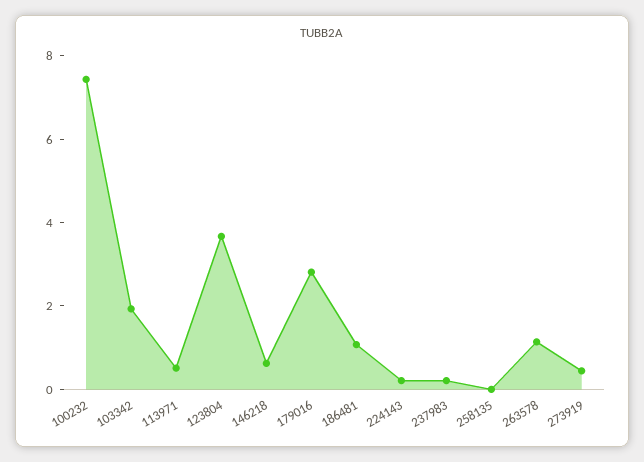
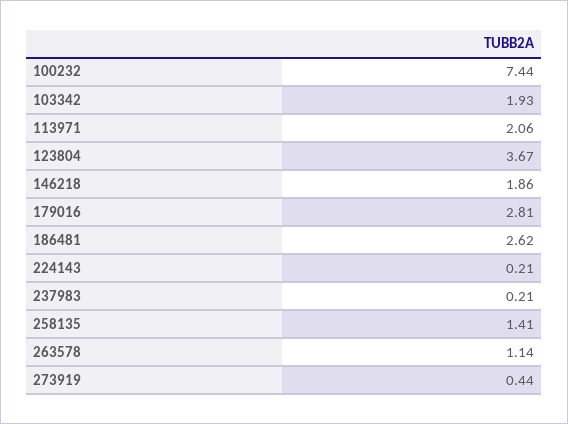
113971: 0.5 -> 2.06
146218: 0.5 -> 1.86
186481: 1 -> 2.62
258135: 0 -> 1.41

